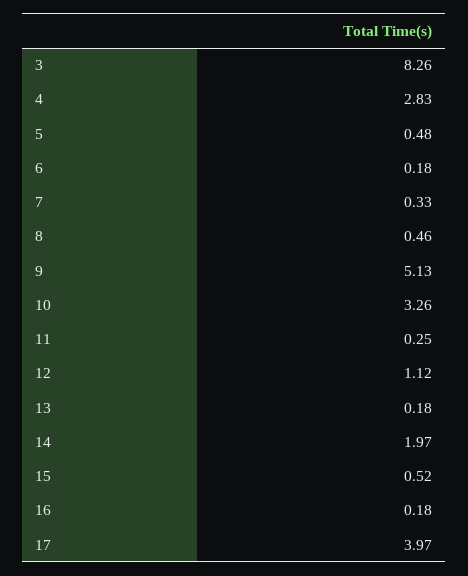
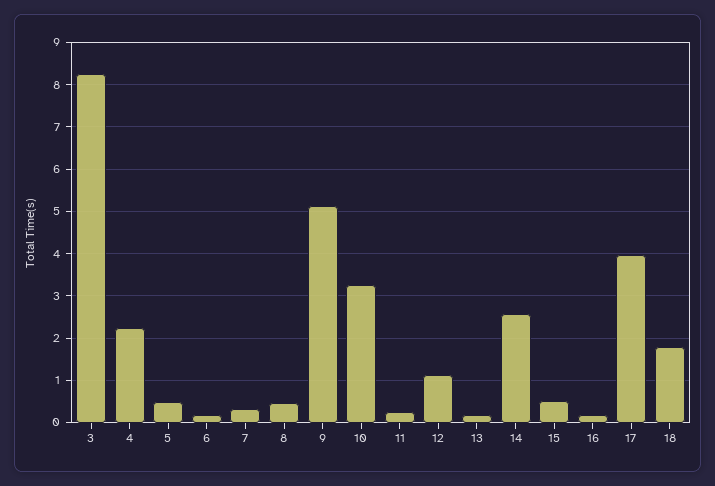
4: 2.83 -> 2.2
14: 1.97 -> 2.6
18: none -> 1.8

